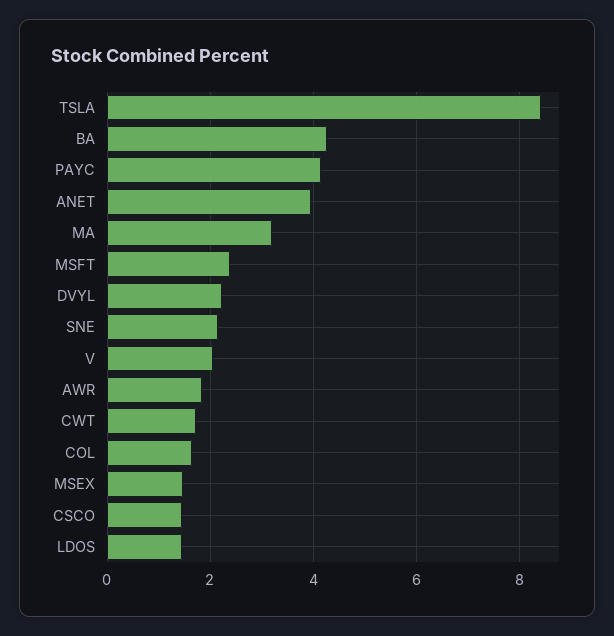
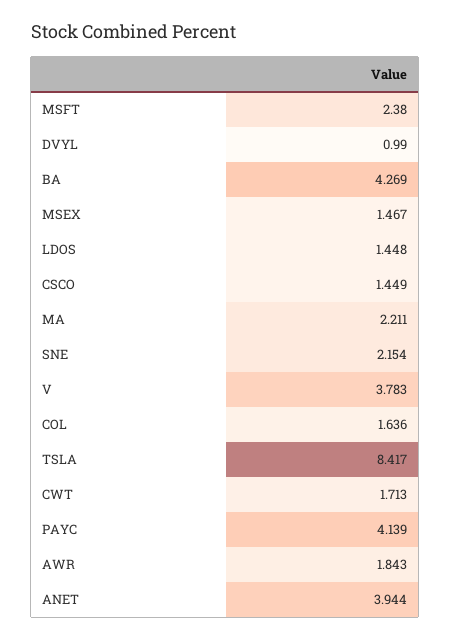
MA: 3.2 -> 2.211
DVYL: 2.2 -> 0.99
V: 2 -> 3.783

